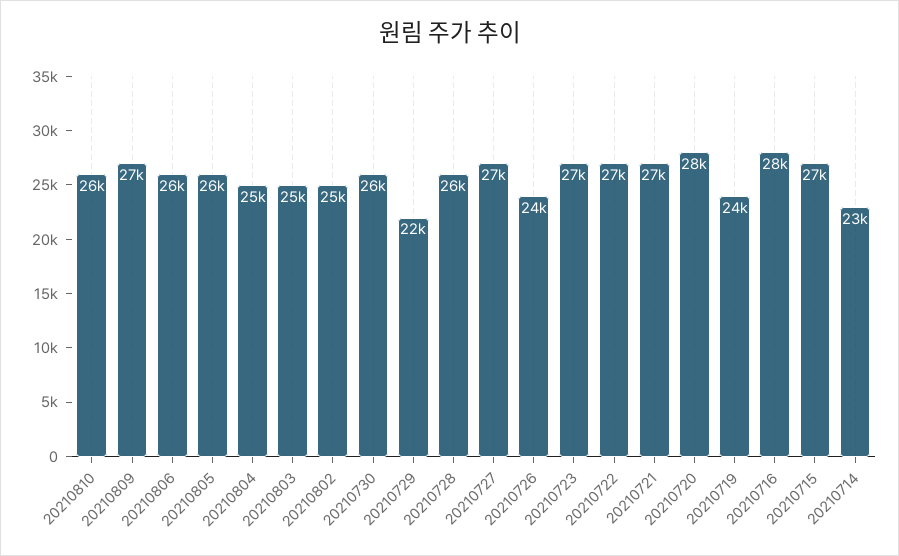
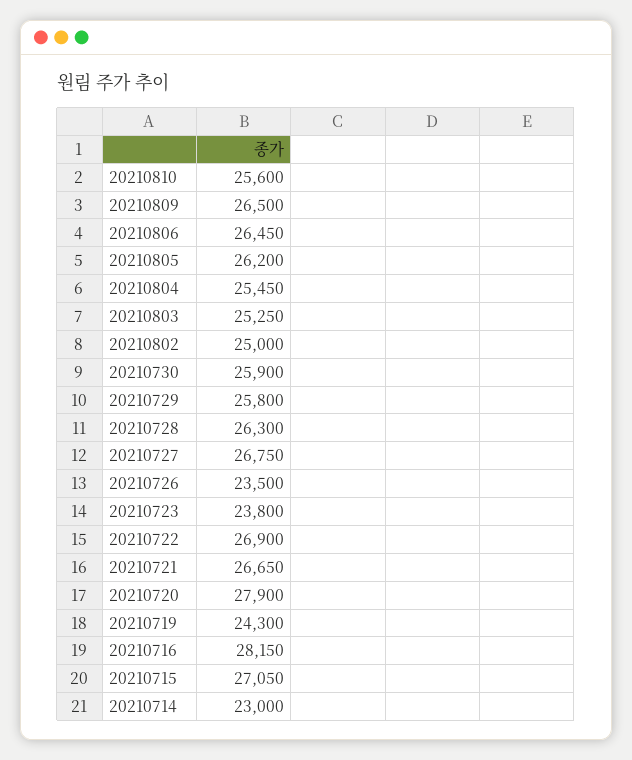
20210729: 22000 -> 25800
20210723: 27000 -> 23800

